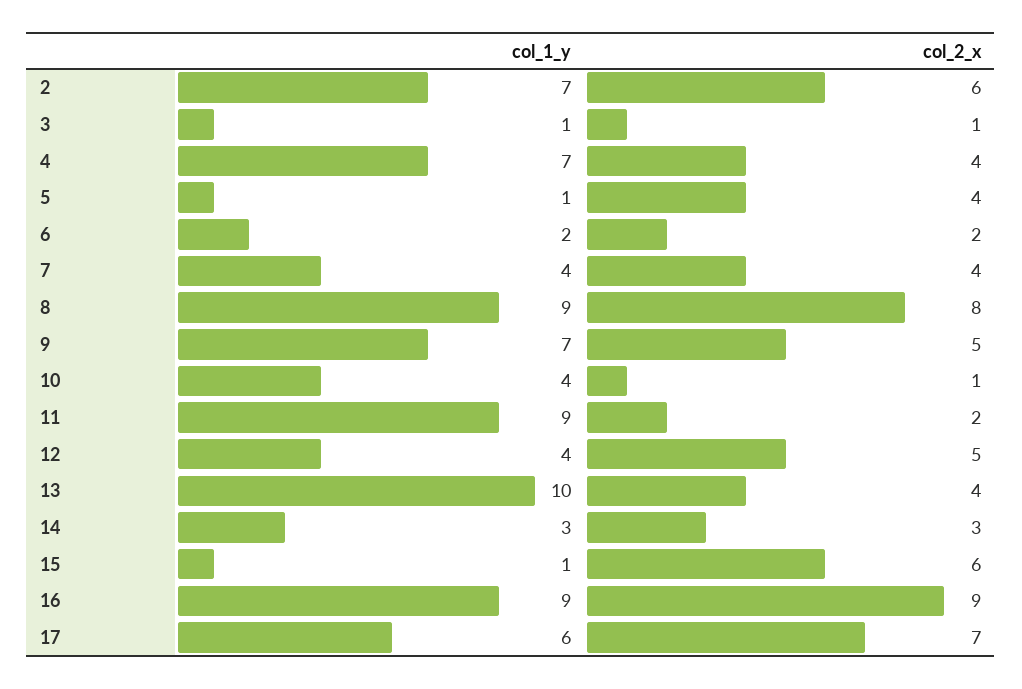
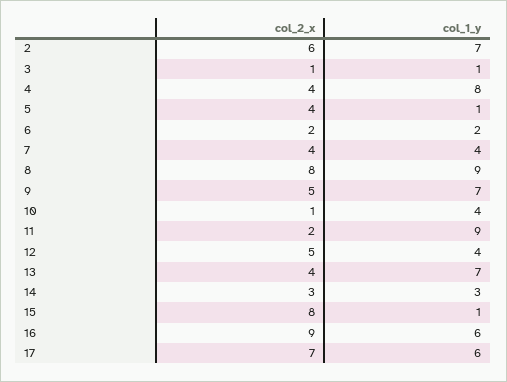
col_1_y, 4: 7 -> 8
col_1_y, 13: 10 -> 7
col_2_x, 15: 6 -> 8
col_1_y, 16: 9 -> 6

